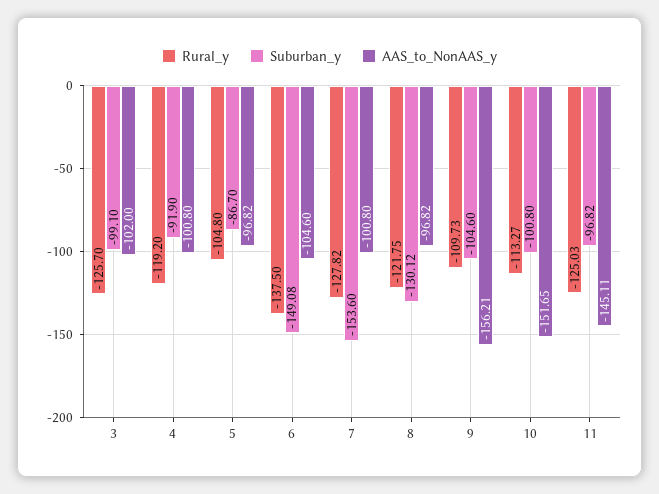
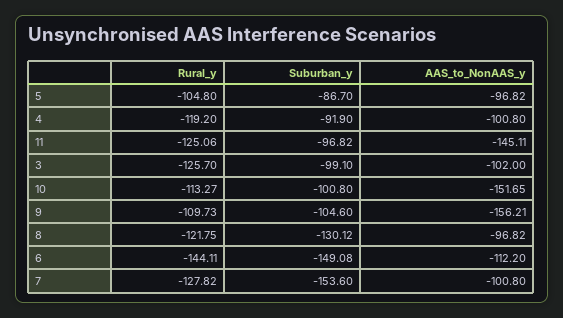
Rural_y, 6: -137.5 -> -144.11
AAS_to_NonAAS_y, 6: -104.6 -> -112.2
Rural_y, 11: -125.03 -> -125.06

